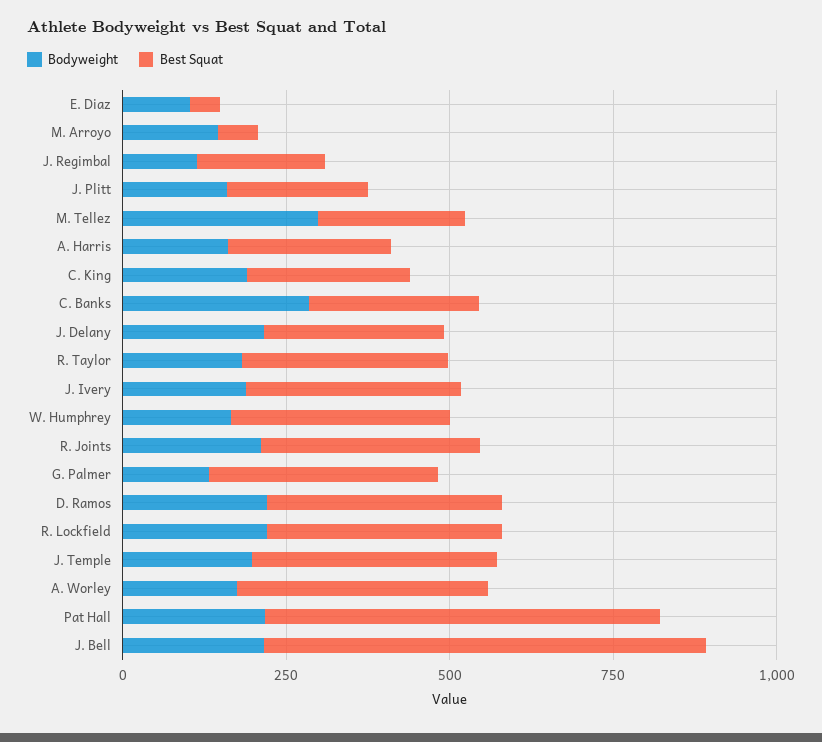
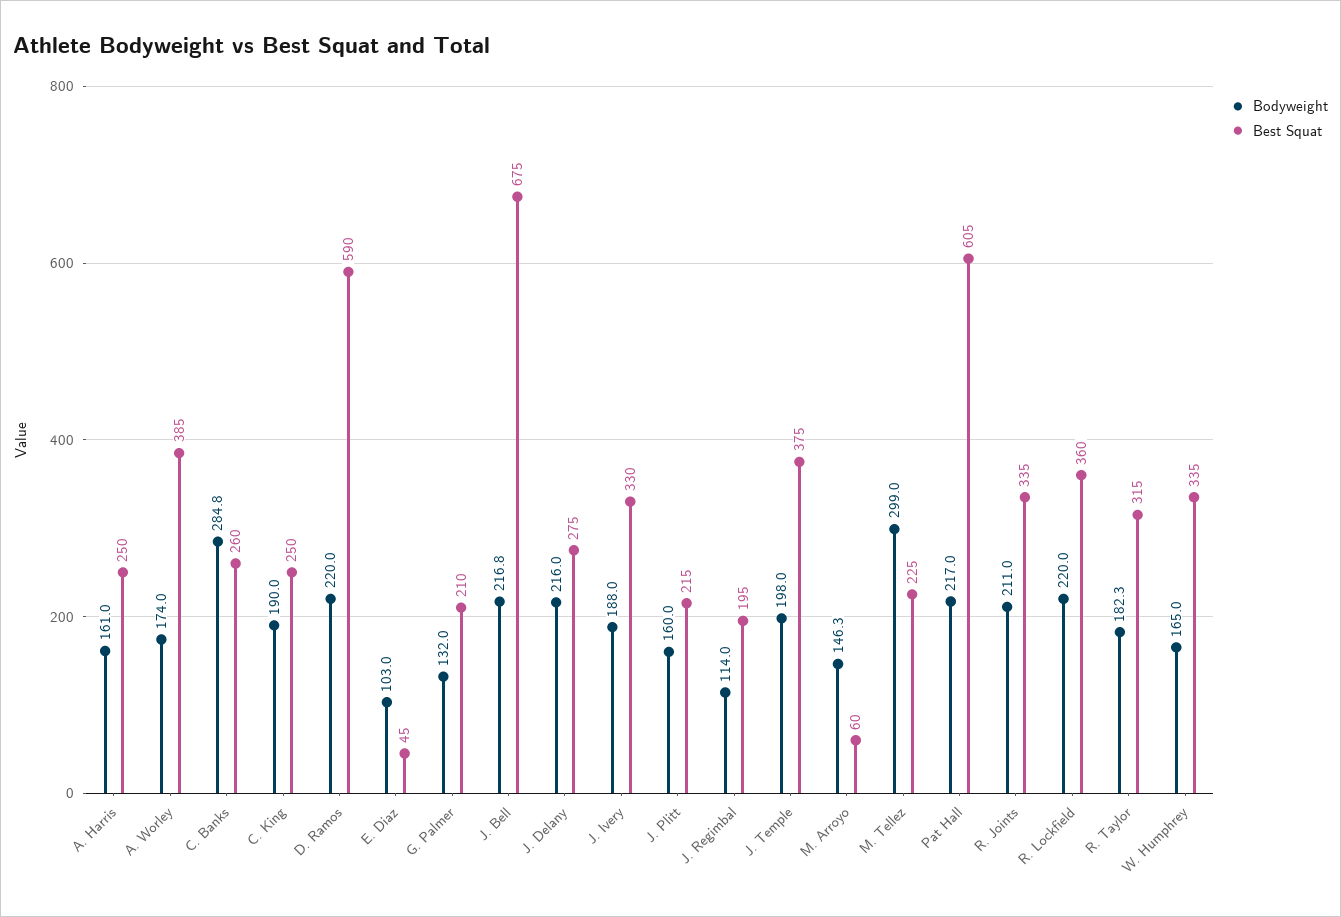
Best Squat, G. Palmer: 350 -> 210
Best Squat, D. Ramos: 350 -> 590

